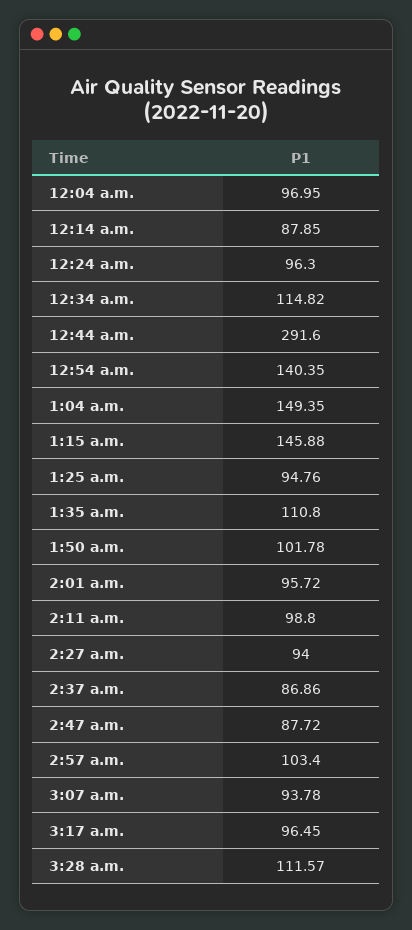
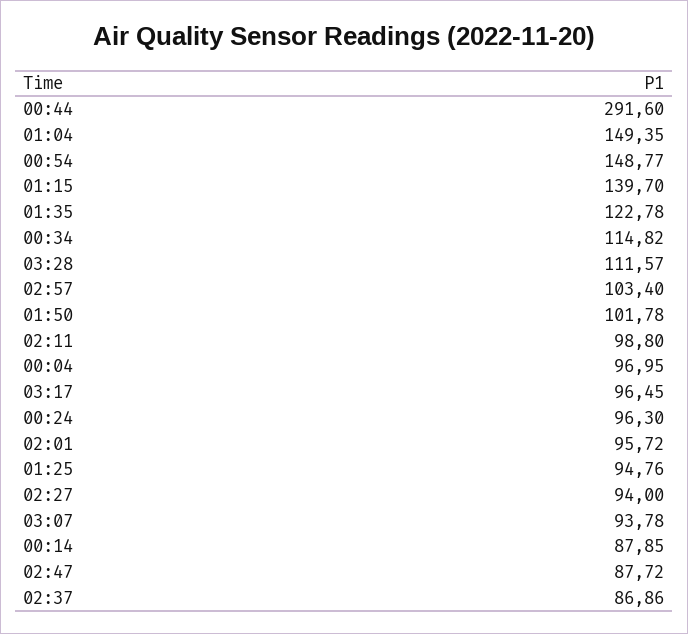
12:54 a.m.: 140.35 -> 148.77
1:15 a.m.: 145.88 -> 139.7
1:35 a.m.: 110.8 -> 122.78

